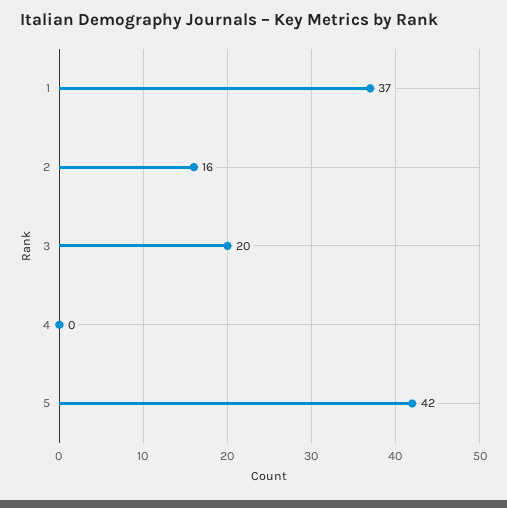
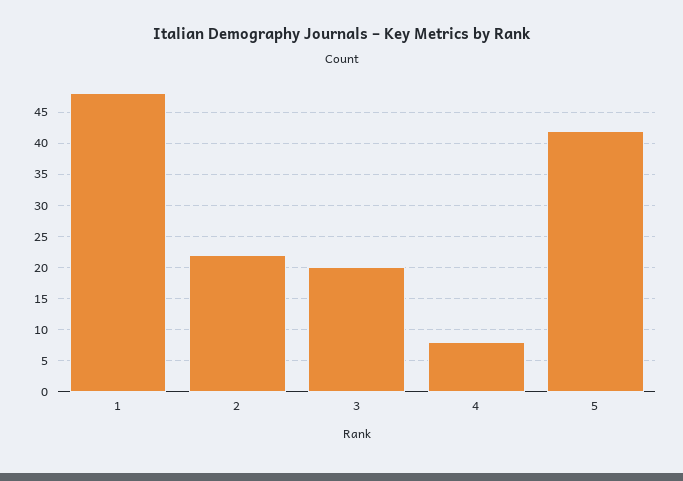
1: 37 -> 48
2: 16 -> 22
4: 0 -> 8

